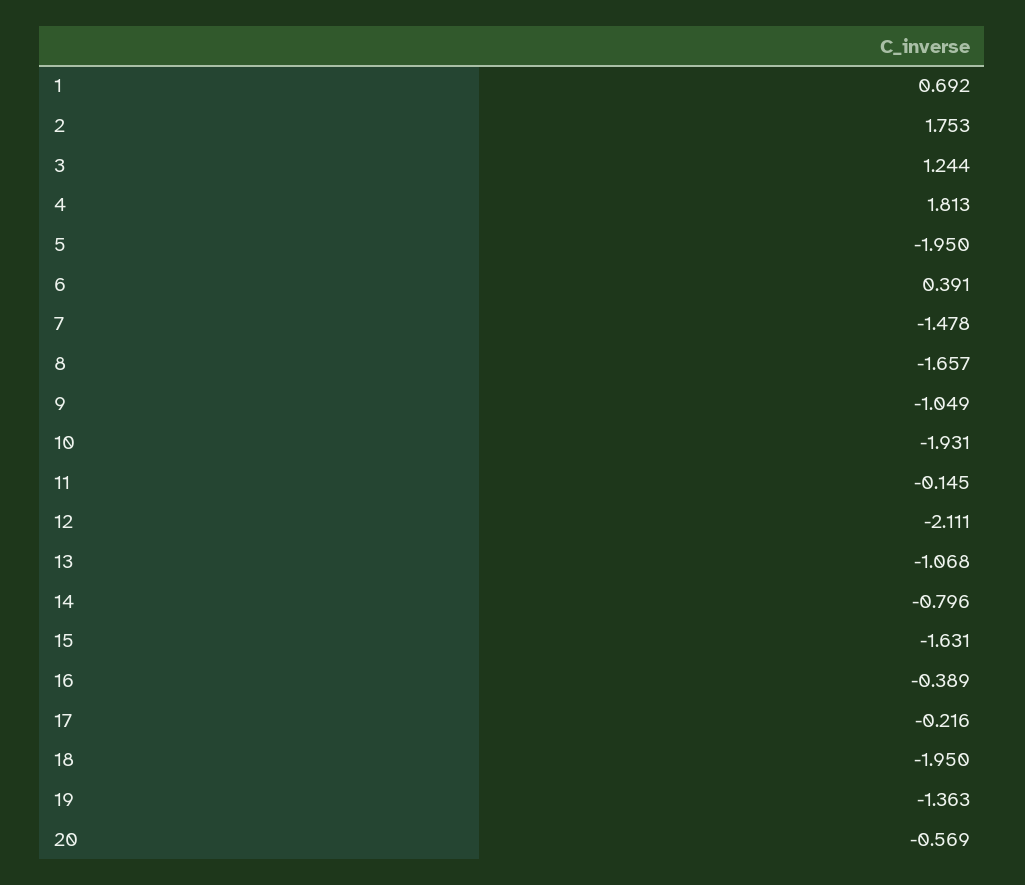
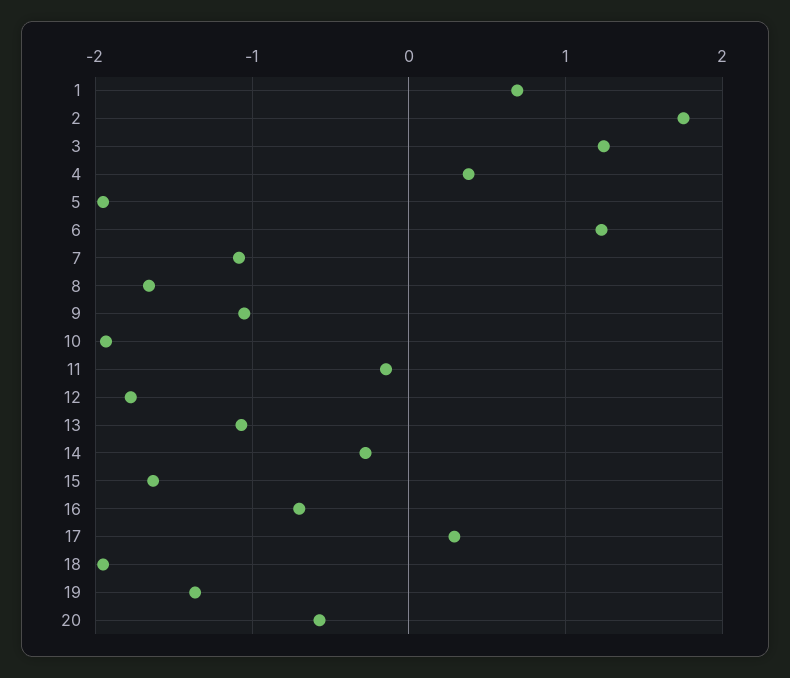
4: 1.813 -> 0.4
6: 0.391 -> 1.2
7: -1.478 -> -1.1
12: -2.111 -> -1.8
14: -0.796 -> -0.3
16: -0.389 -> -0.7
17: -0.216 -> 0.3

